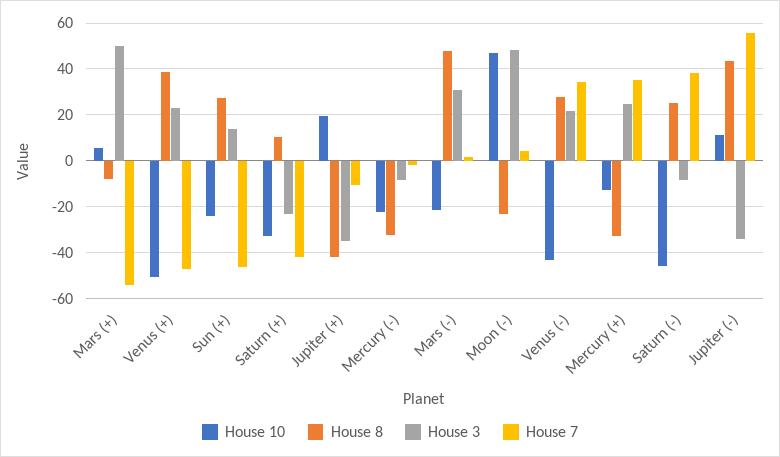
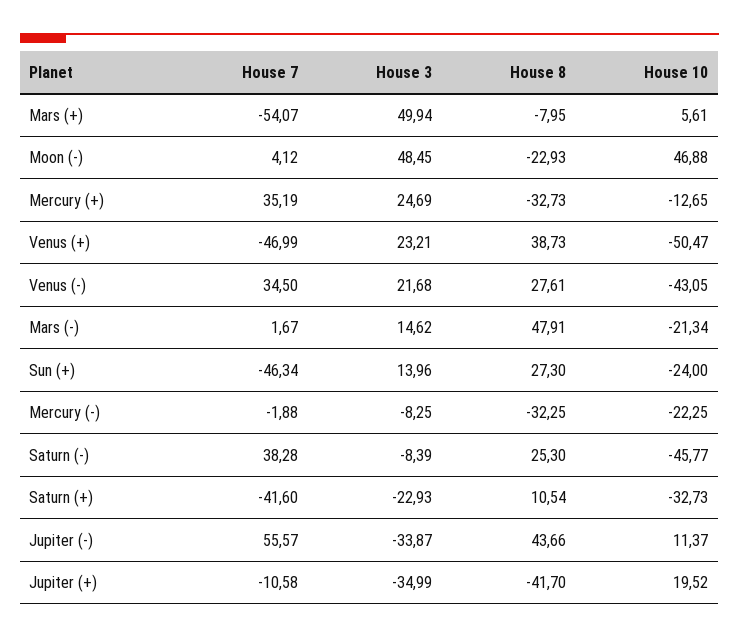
House 3, Mars (-): 30 -> 14.62

